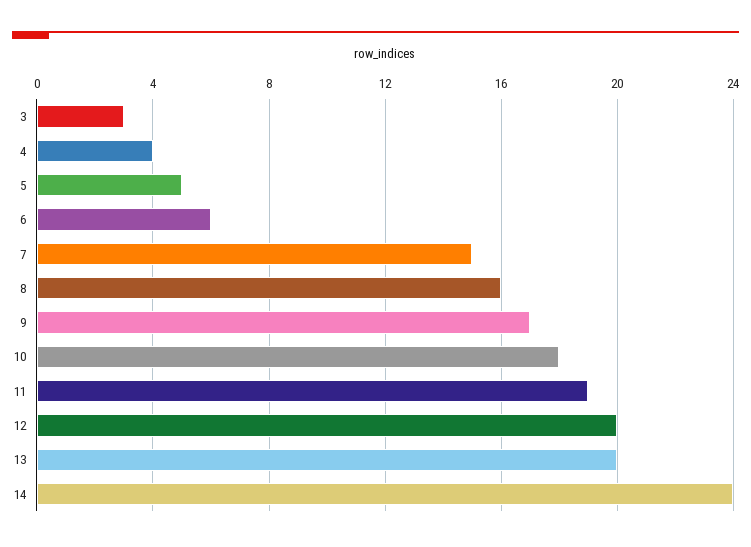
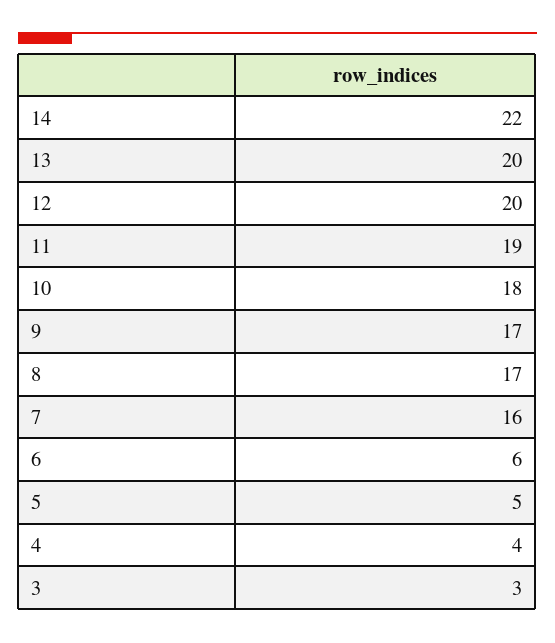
7: 15 -> 16
8: 16 -> 17
14: 24 -> 22

